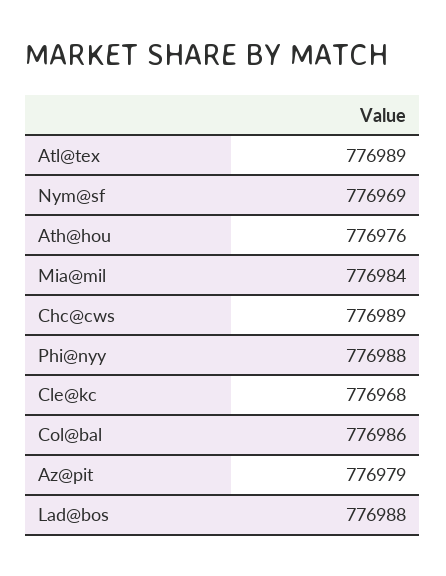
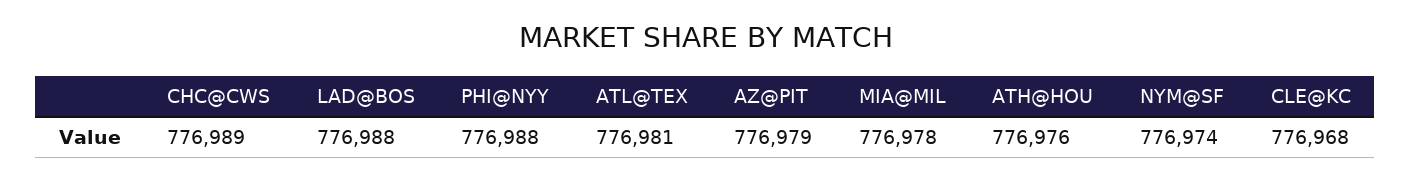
Atl@tex: 776989 -> 776981
Nym@sf: 776969 -> 776974
Mia@mil: 776984 -> 776978
Col@bal: 776986 -> none

